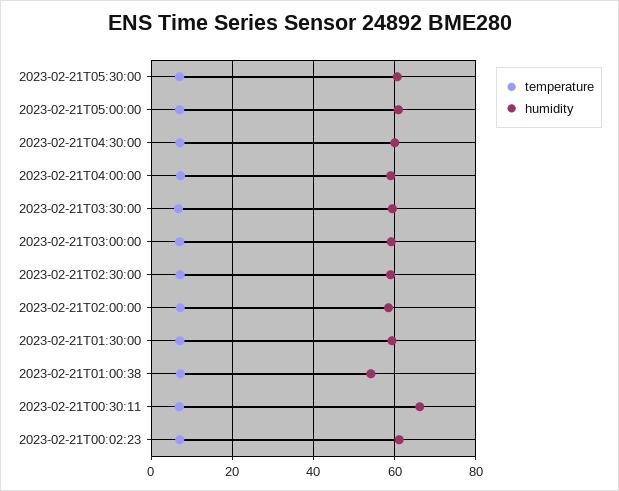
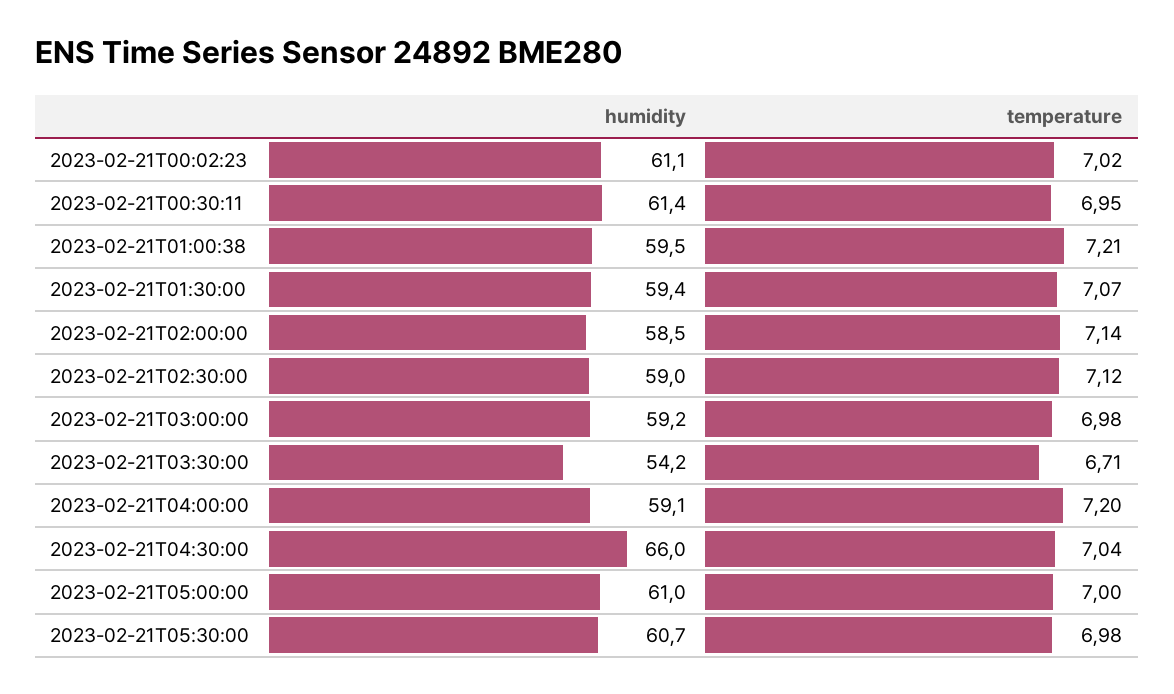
humidity, 2023-02-21T04:30:00: 60 -> 66
humidity, 2023-02-21T03:30:00: 60 -> 54.2
humidity, 2023-02-21T01:00:38: 54 -> 59.5
humidity, 2023-02-21T00:30:11: 66 -> 61.4

